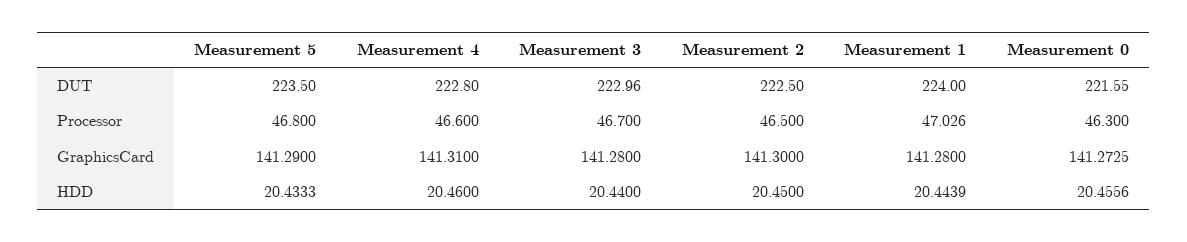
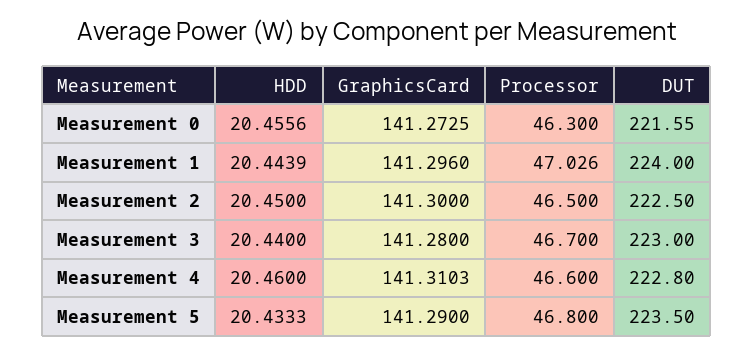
Measurement 3, DUT: 222.96 -> 223
Measurement 4, GraphicsCard: 141.31 -> 141.3103
Measurement 1, GraphicsCard: 141.28 -> 141.296

